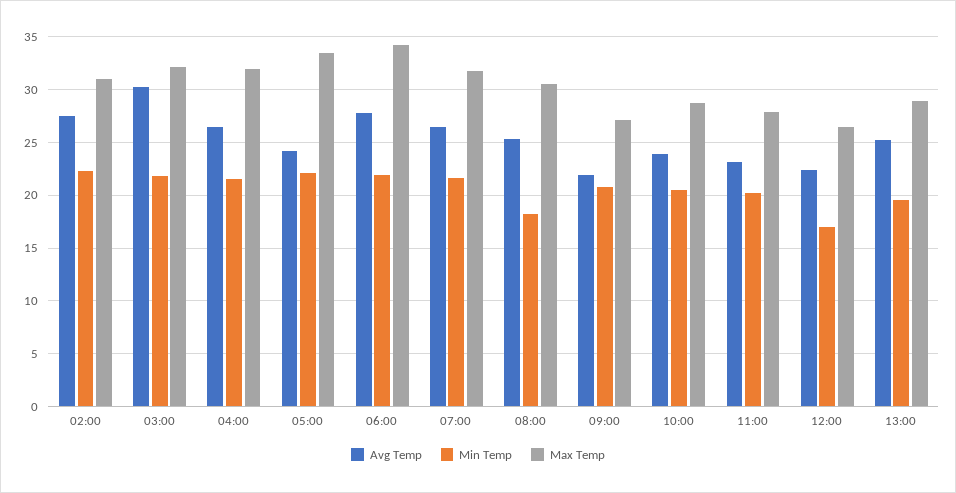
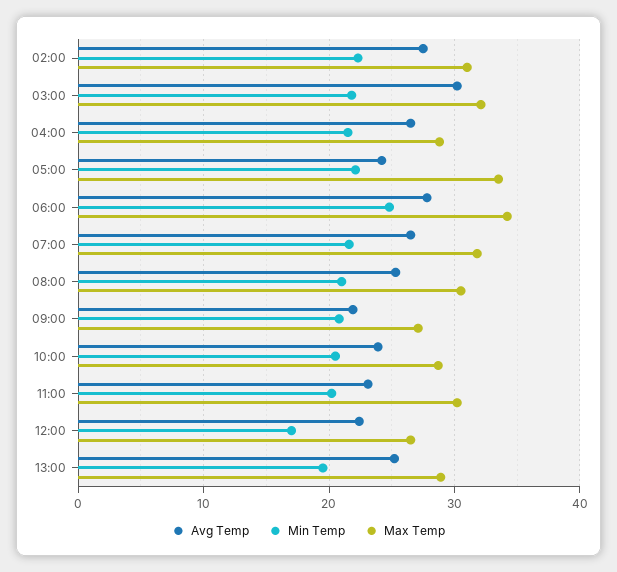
Max Temp, 04:00: 32 -> 29
Min Temp, 06:00: 22 -> 25
Min Temp, 08:00: 18 -> 21
Max Temp, 11:00: 28 -> 30

